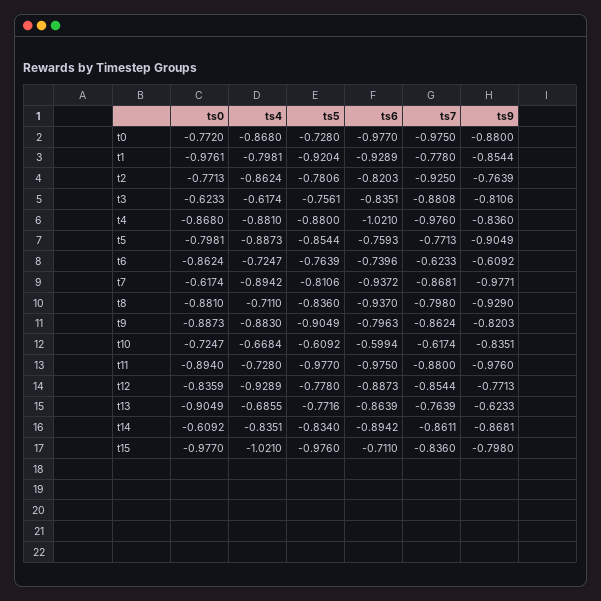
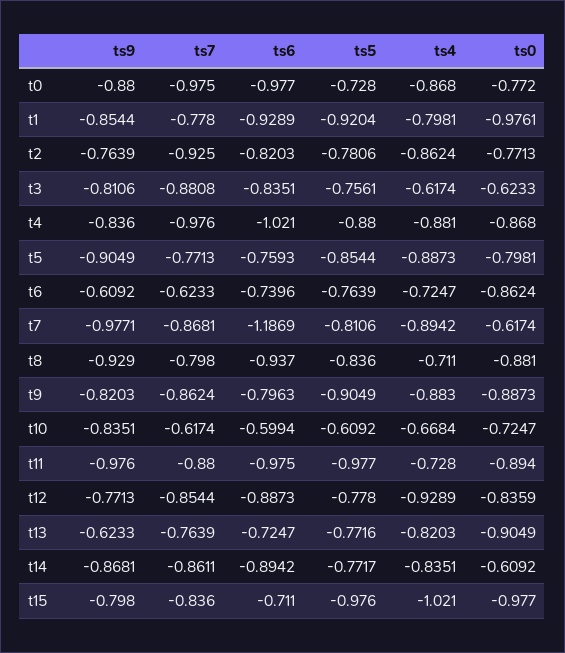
ts6, t7: -0.9372 -> -1.1869
ts4, t13: -0.6855 -> -0.8203
ts6, t13: -0.8639 -> -0.7247
ts5, t14: -0.834 -> -0.7717

